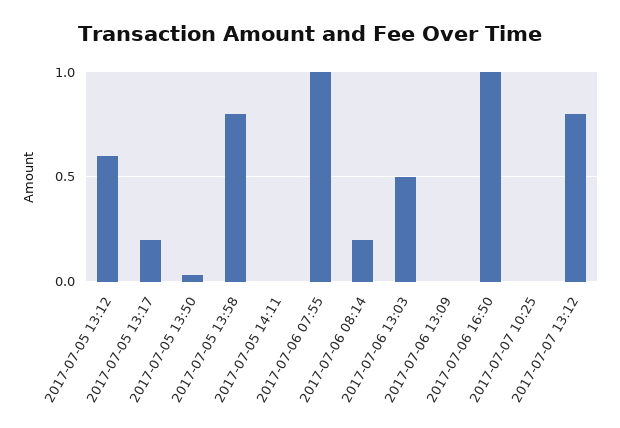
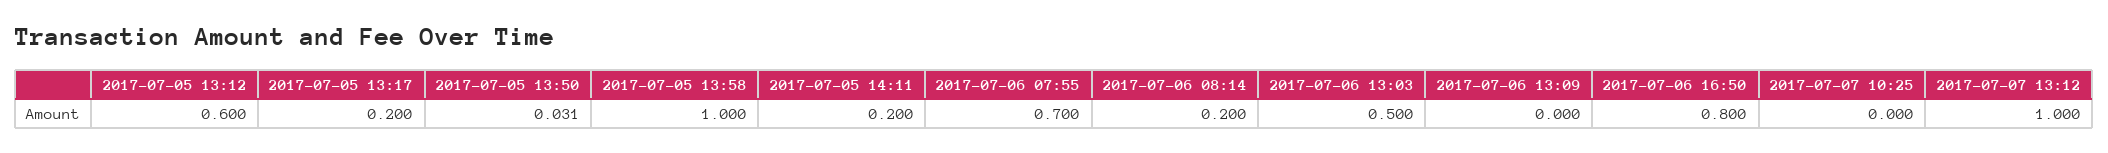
2017-07-05 13:58: 0.8 -> 1
2017-07-05 14:11: 0 -> 0.2
2017-07-06 07:55: 1 -> 0.7
2017-07-06 16:50: 1 -> 0.8
2017-07-07 13:12: 0.8 -> 1

